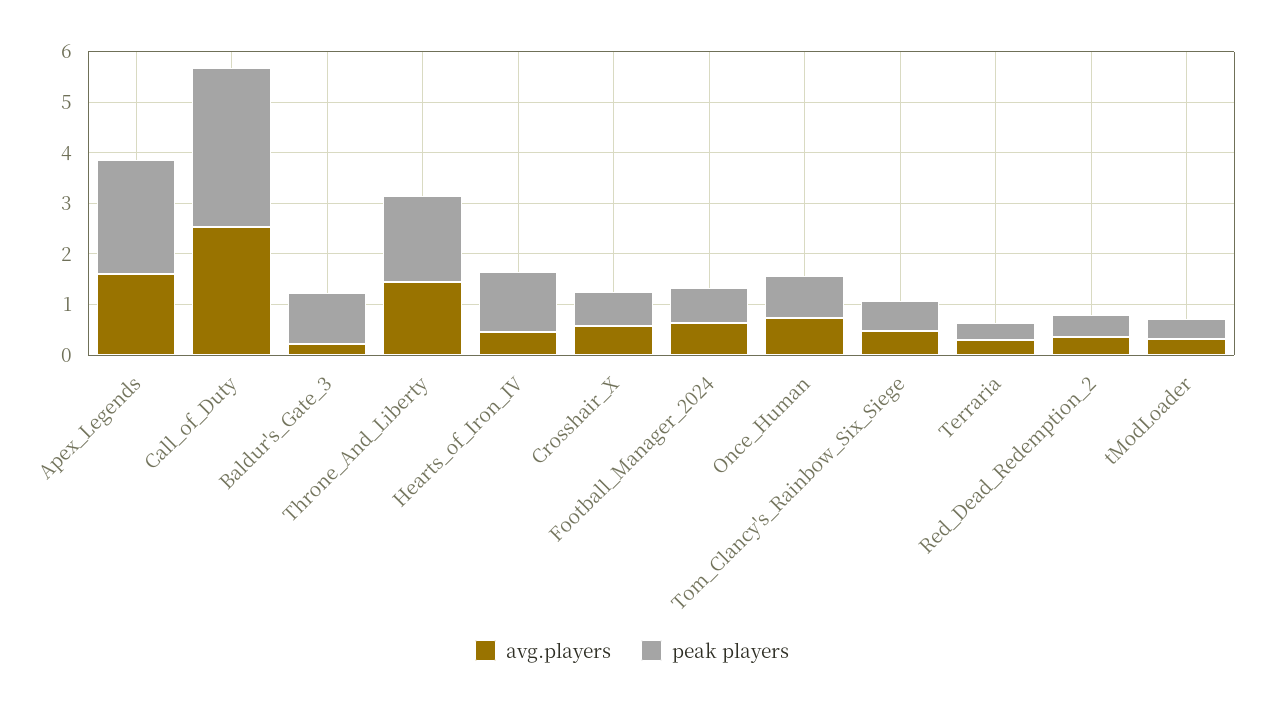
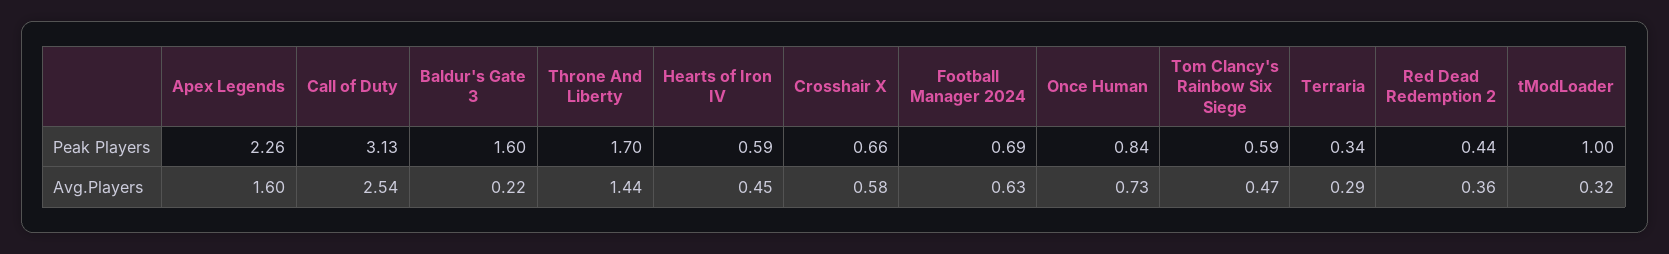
peak players, Baldur's_Gate_3: 1 -> 1.6
peak players, Hearts_of_Iron_IV: 1.2 -> 0.59
peak players, tModLoader: 0.4 -> 1

